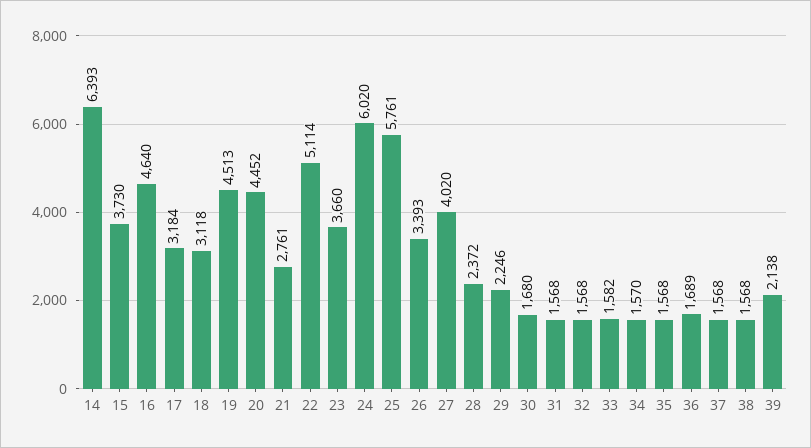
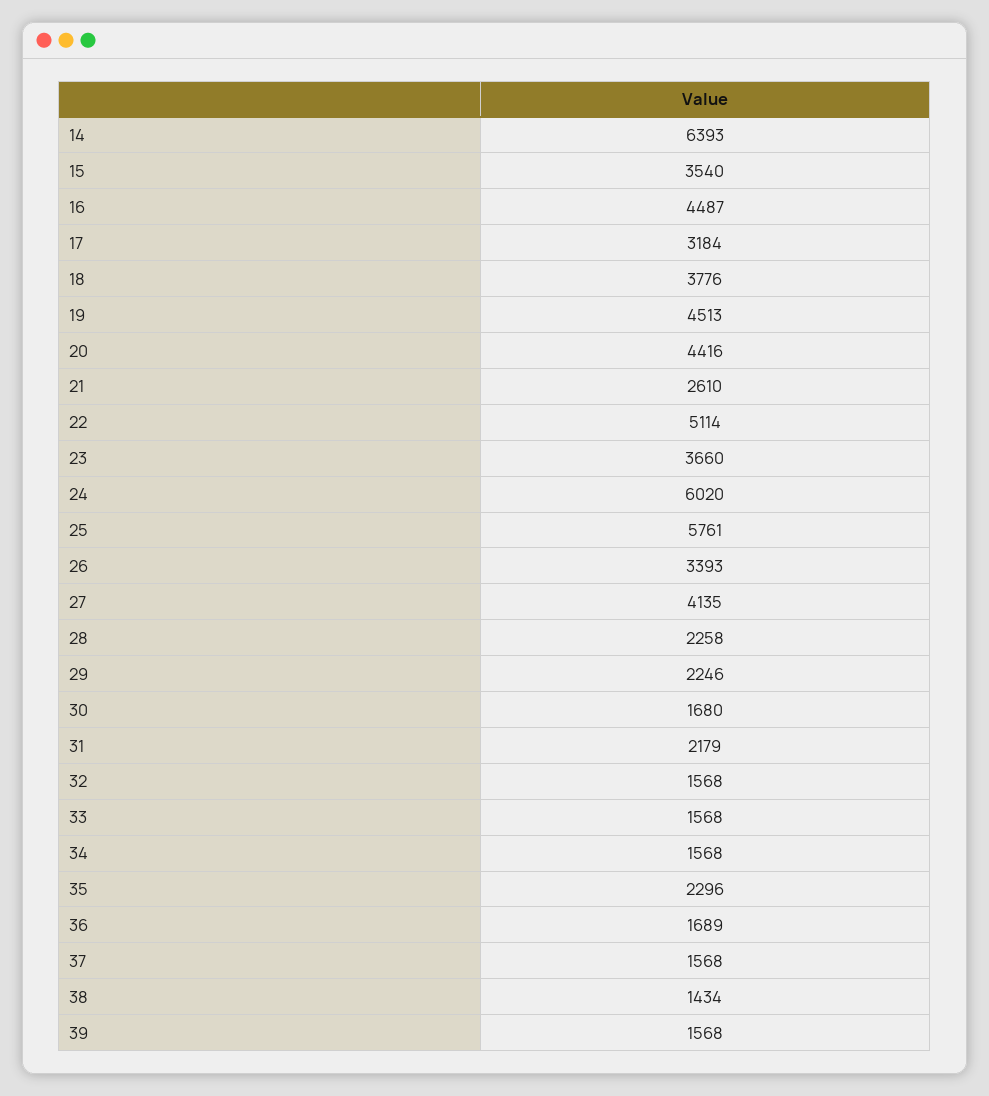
15: 3730 -> 3540
16: 4640 -> 4487
18: 3118 -> 3776
20: 4452 -> 4416
21: 2761 -> 2610
27: 4020 -> 4135
28: 2372 -> 2258
31: 1568 -> 2179
33: 1582 -> 1568
34: 1570 -> 1568
35: 1568 -> 2296
38: 1568 -> 1434
39: 2138 -> 1568

